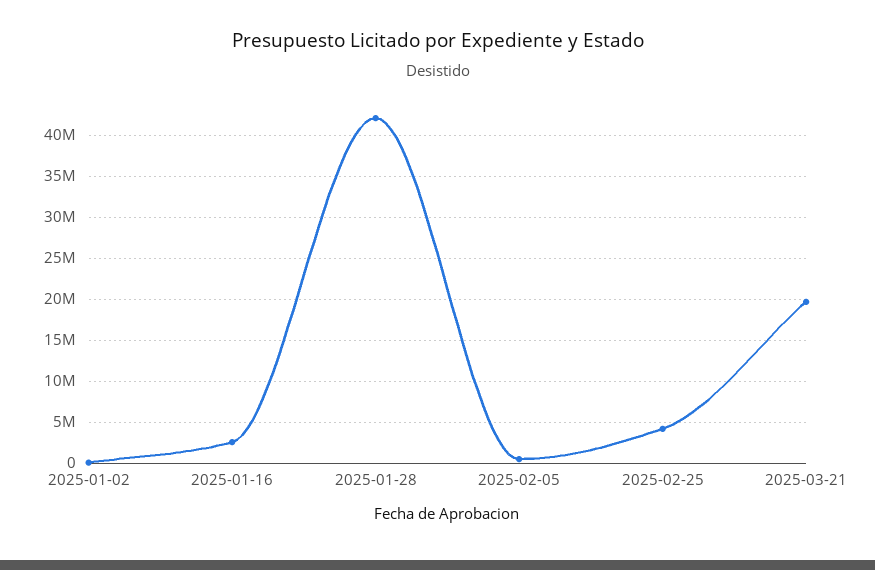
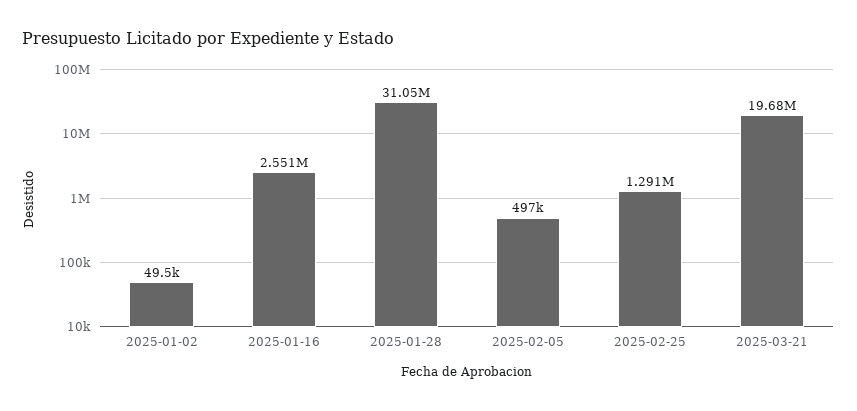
2025-01-28: 42000000 -> 31050000
2025-02-25: 4000000 -> 1291000

